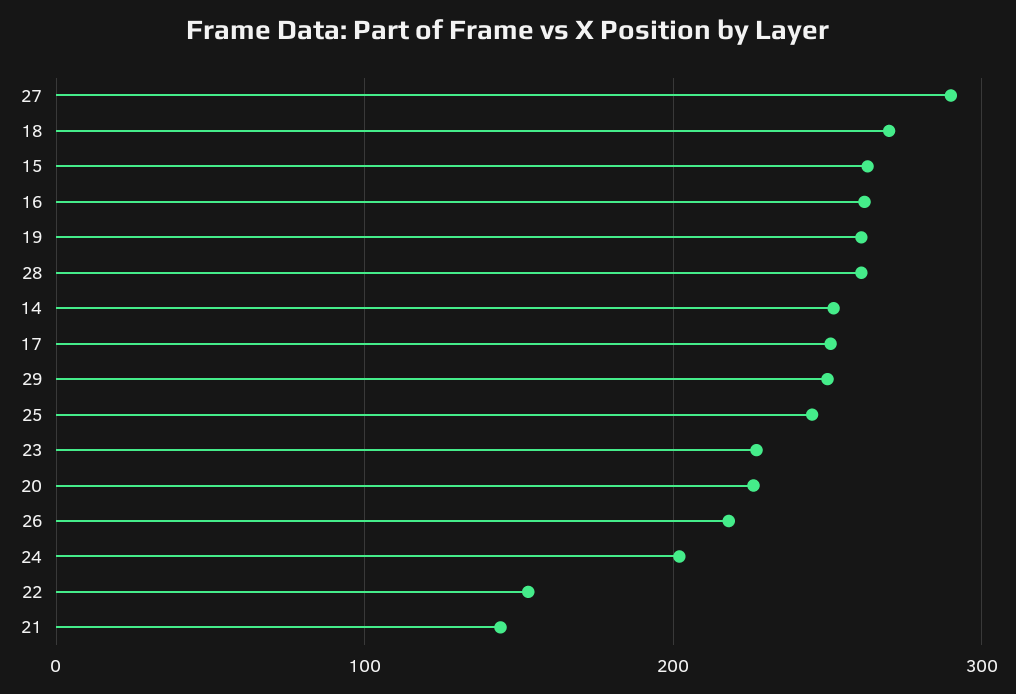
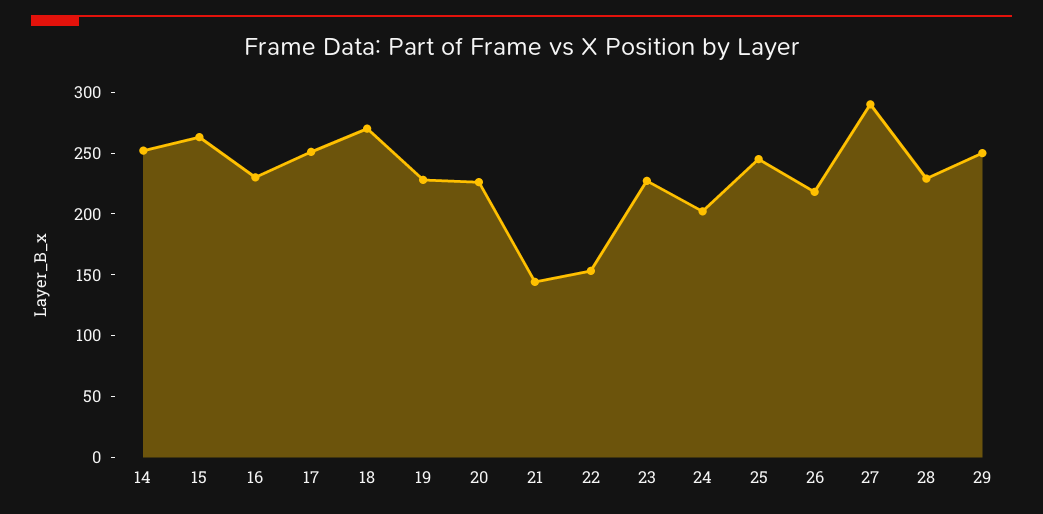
16: 260 -> 230
19: 260 -> 230
28: 260 -> 230

